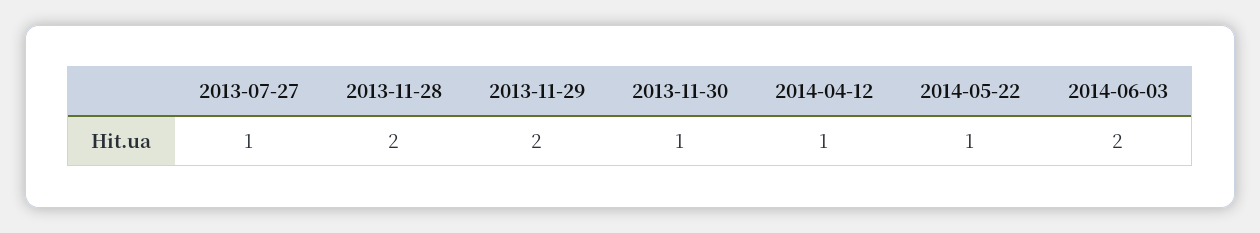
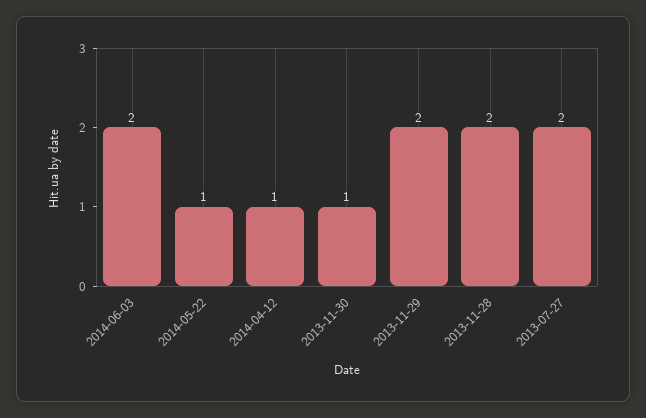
2013-07-27: 1 -> 2

